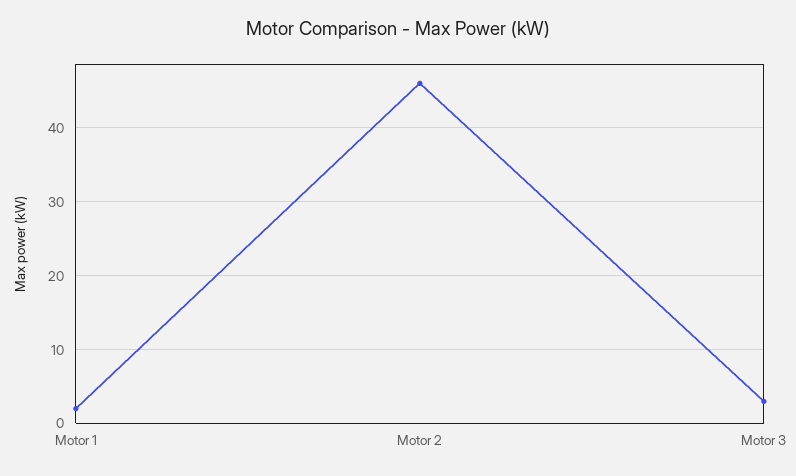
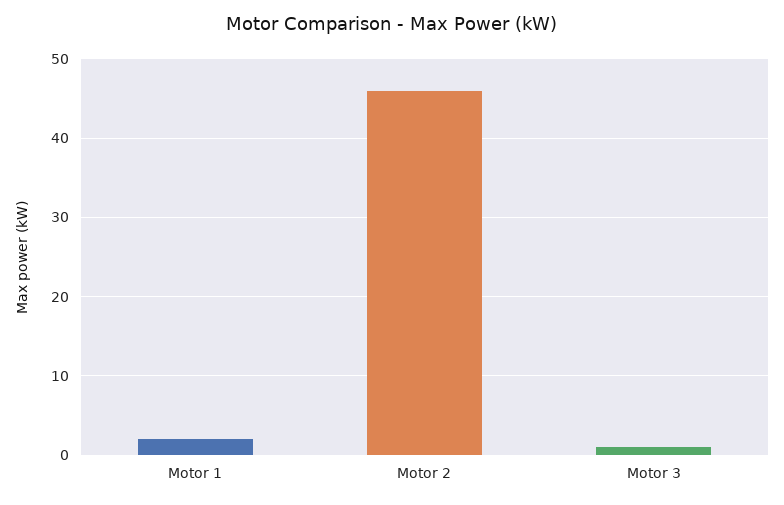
Motor 3: 3 -> 1

